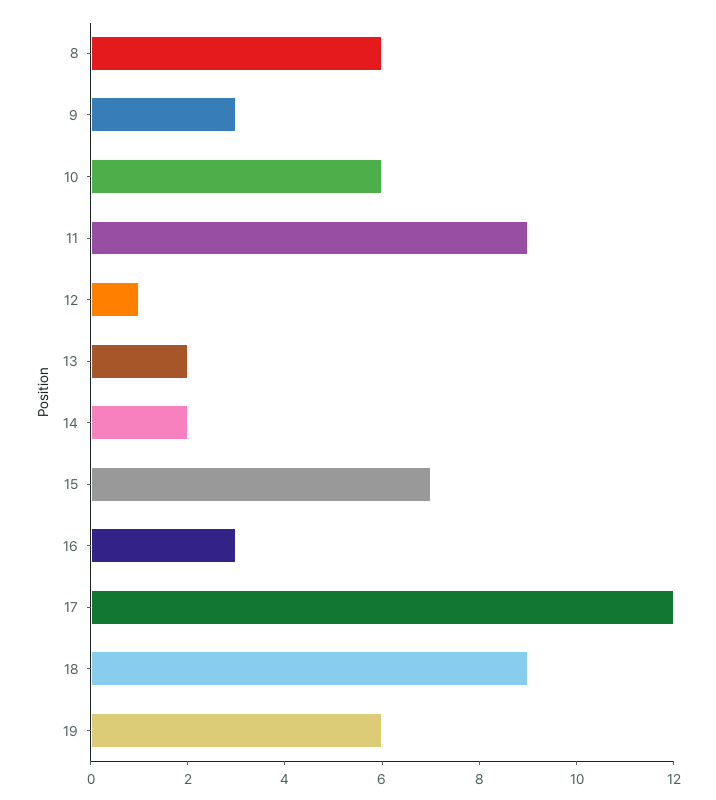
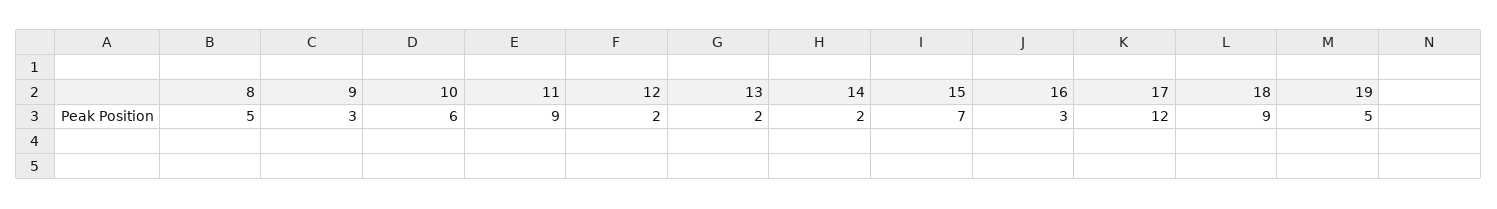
8: 6 -> 5
12: 1 -> 2
19: 6 -> 5

